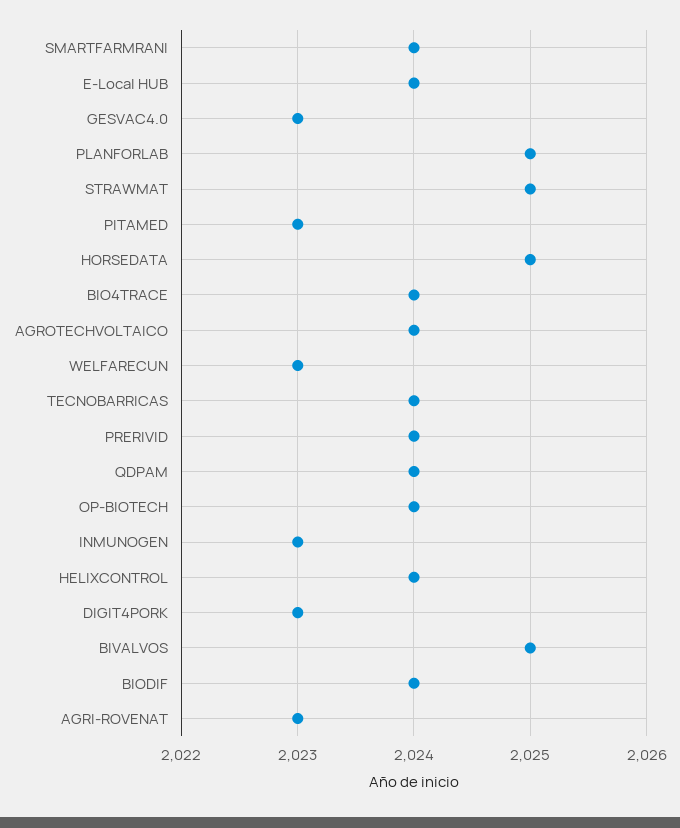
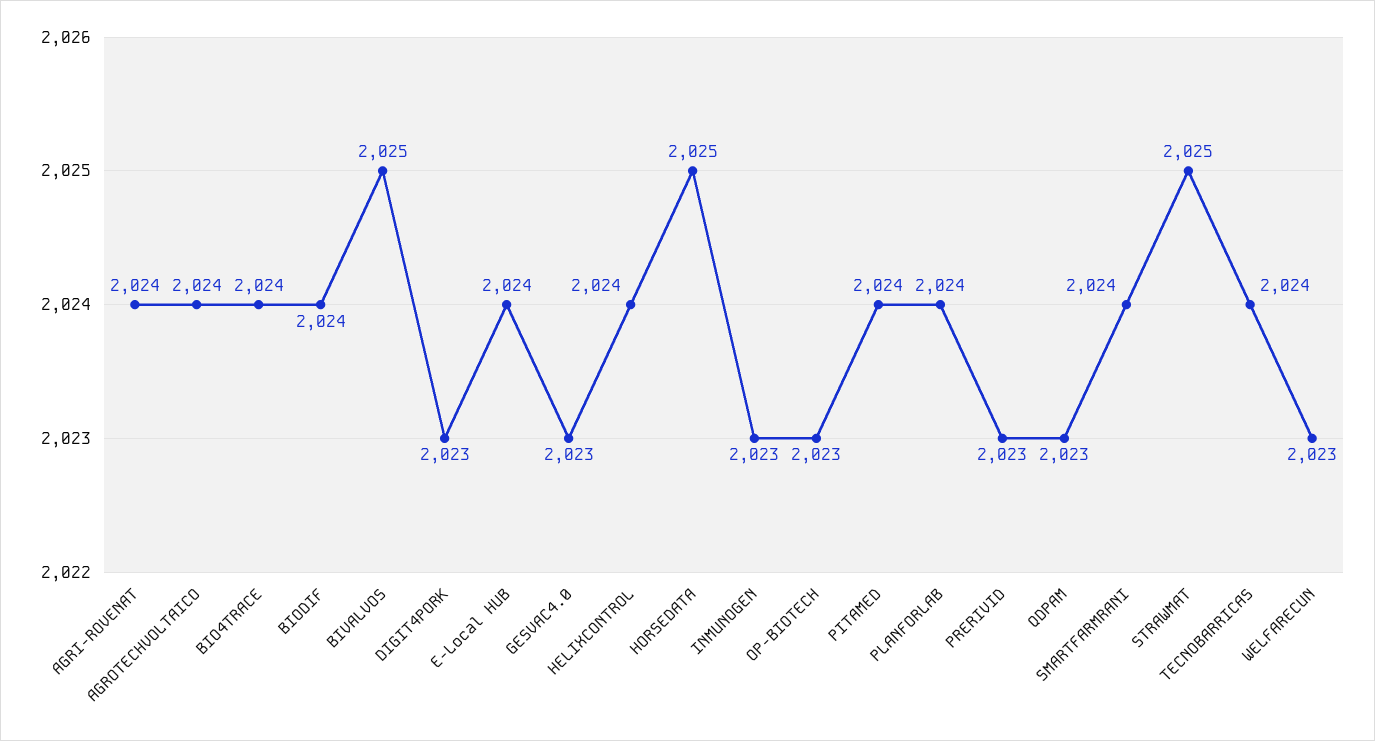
PLANFORLAB: 2025 -> 2024
PITAMED: 2023 -> 2024
PRERIVID: 2024 -> 2023
QDPAM: 2024 -> 2023
OP-BIOTECH: 2024 -> 2023
AGRI-ROVENAT: 2023 -> 2024

